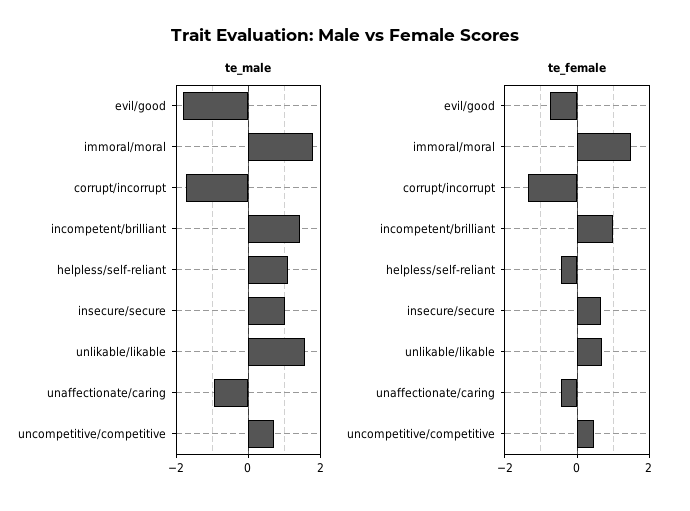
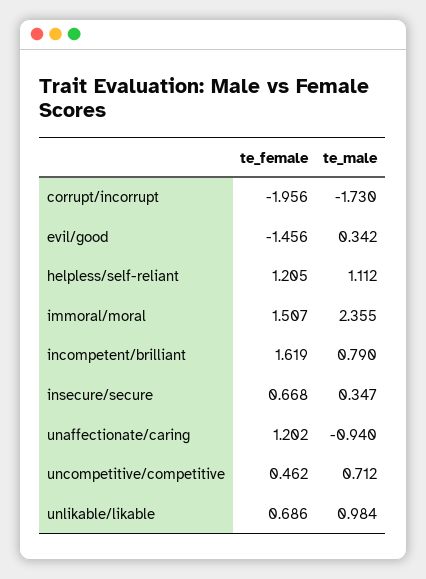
te_male, evil/good: -1.8 -> 0.342
te_male, immoral/moral: 1.8 -> 2.355
te_male, incompetent/brilliant: 1.4 -> 0.79
te_male, insecure/secure: 1 -> 0.347
te_male, unlikable/likable: 1.6 -> 0.984
te_female, evil/good: -0.8 -> -1.456
te_female, corrupt/incorrupt: -1.4 -> -1.956
te_female, incompetent/brilliant: 1 -> 1.619
te_female, helpless/self-reliant: -0.4 -> 1.205
te_female, unaffectionate/caring: -0.4 -> 1.202

